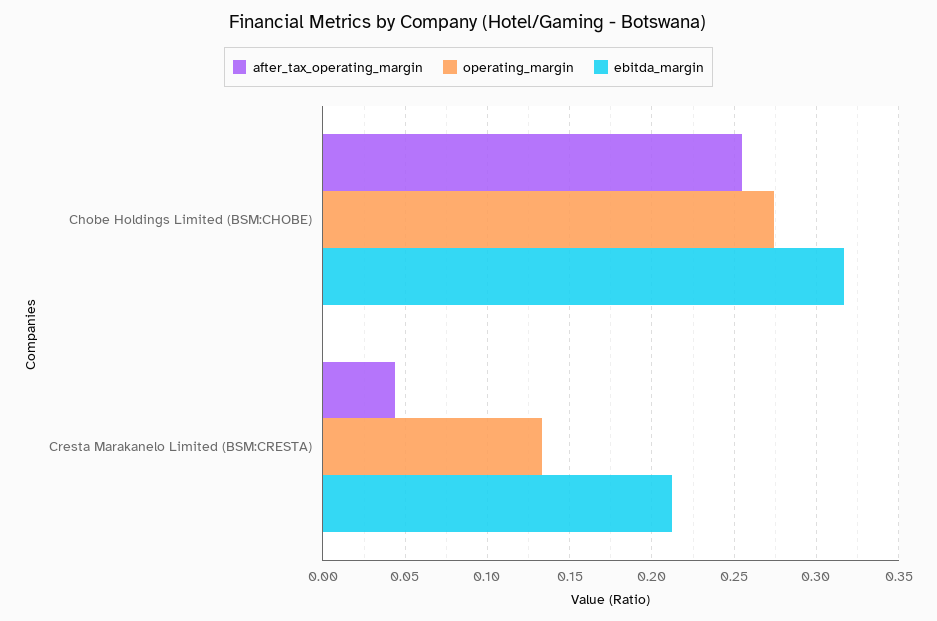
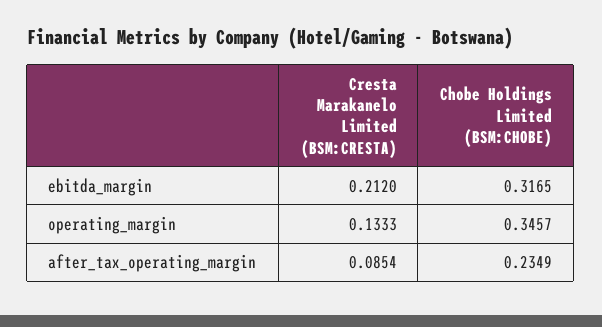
after_tax_operating_margin, Chobe Holdings Limited (BSM:CHOBE): 0.255 -> 0.2349
operating_margin, Chobe Holdings Limited (BSM:CHOBE): 0.275 -> 0.3457
after_tax_operating_margin, Cresta Marakanelo Limited (BSM:CRESTA): 0.045 -> 0.0854

